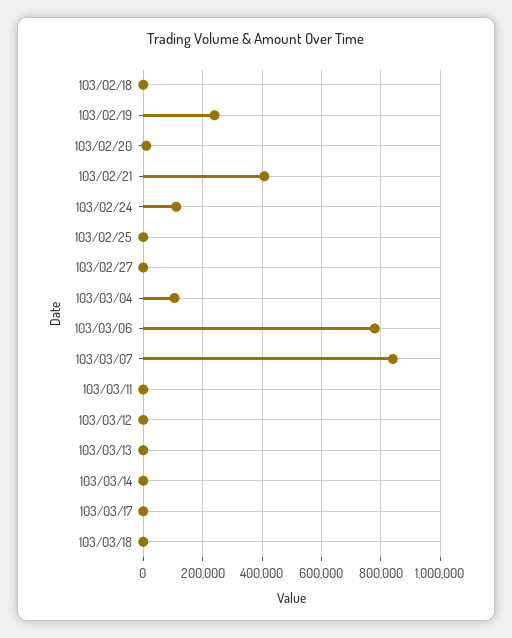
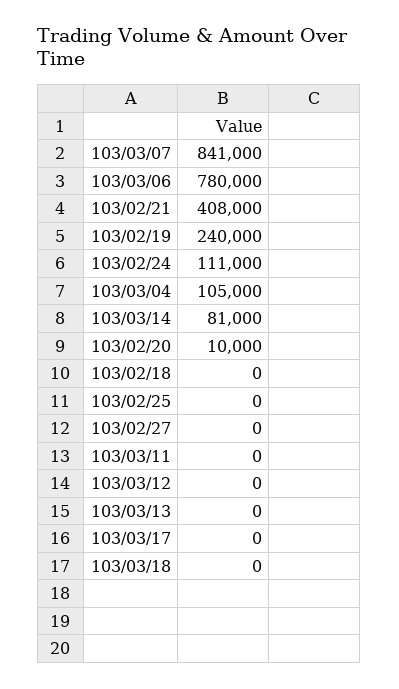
103/03/14: 0 -> 81000

